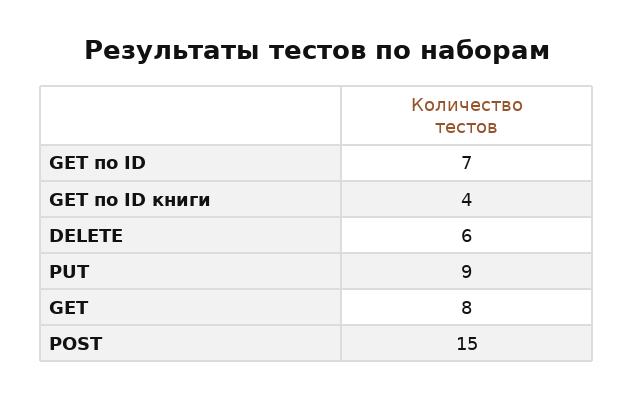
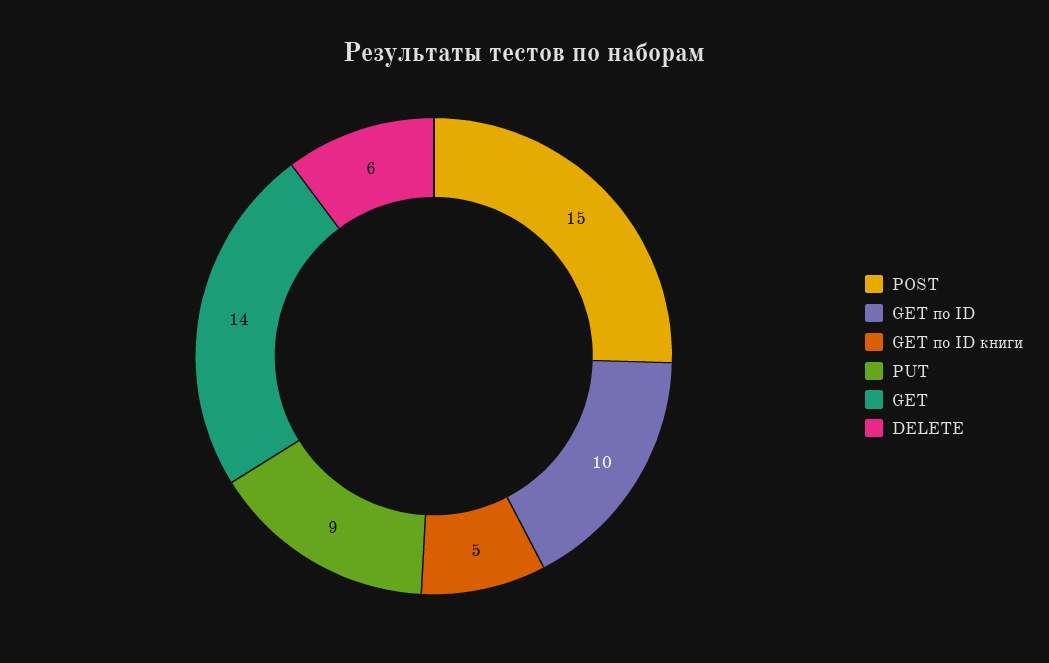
GET по ID: 7 -> 10
GET по ID книги: 4 -> 5
GET: 8 -> 14

